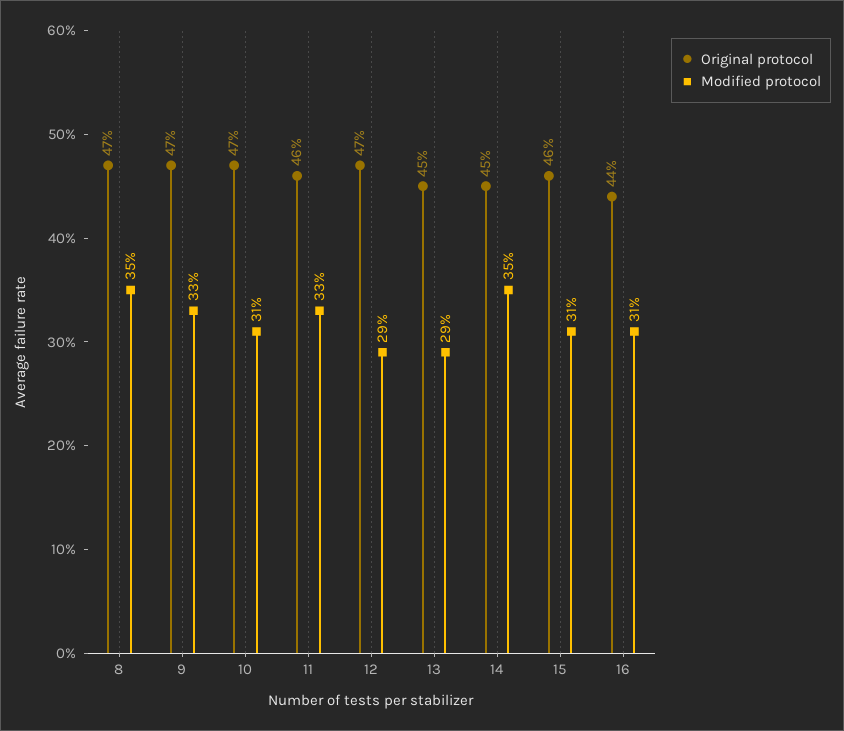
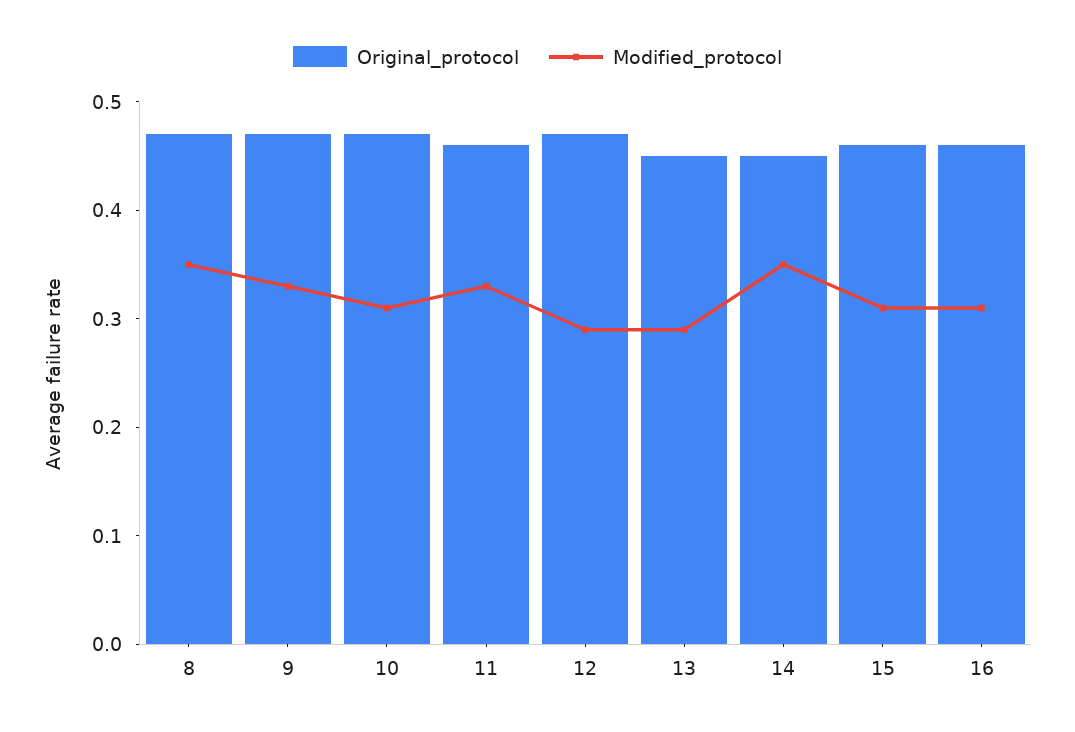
Original protocol, 16: 0.44 -> 0.46

